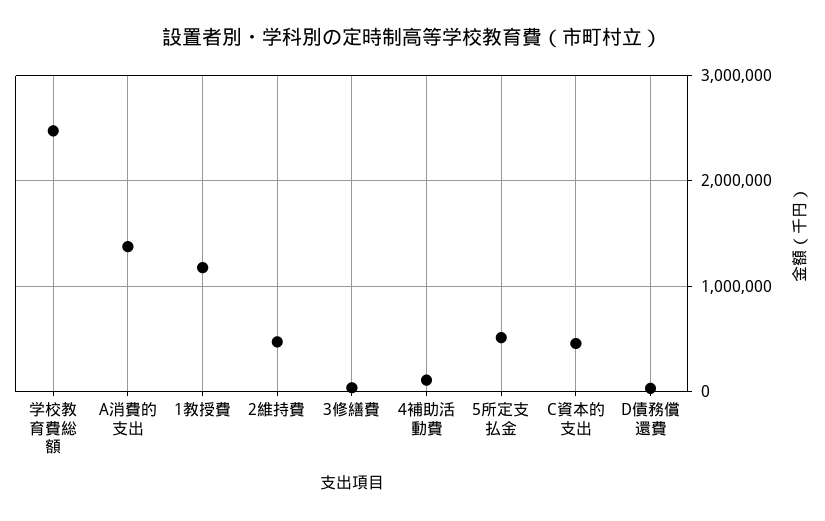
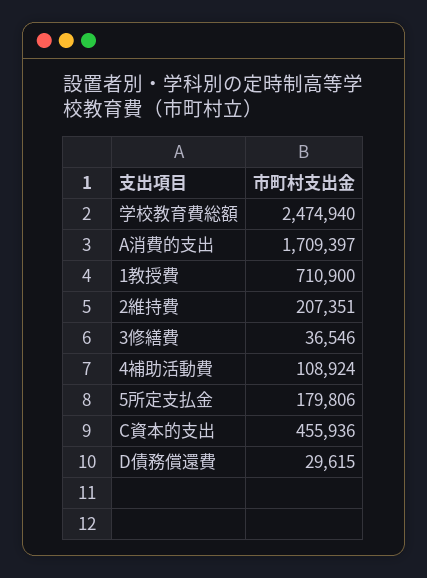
A消費的支出: 1400000 -> 1709397
1教授費: 1200000 -> 710900
2維持費: 500000 -> 207351
5所定支払金: 500000 -> 179806

